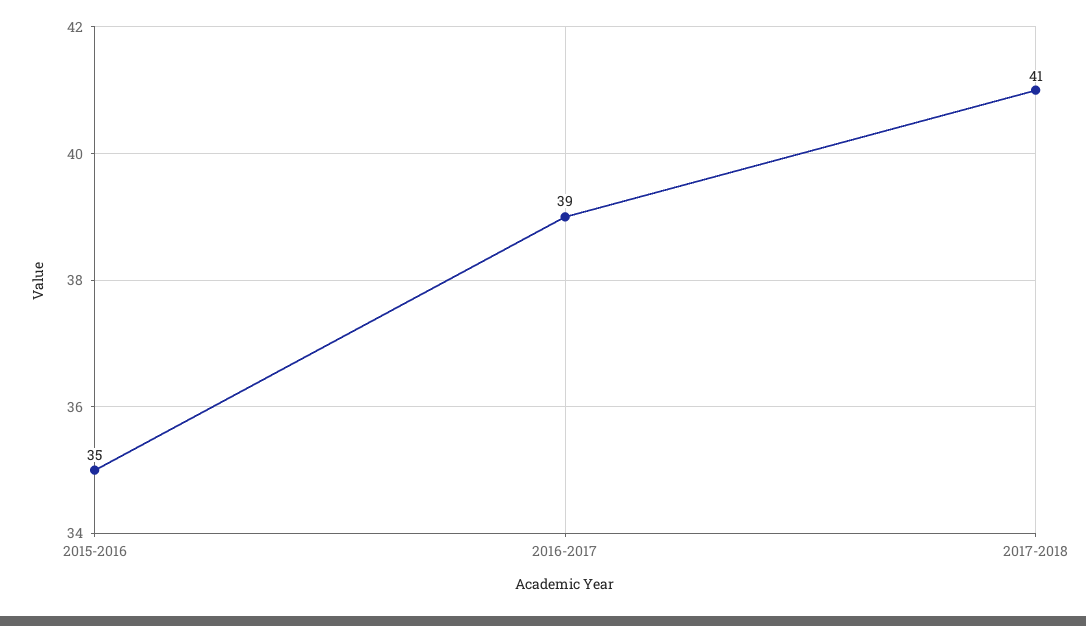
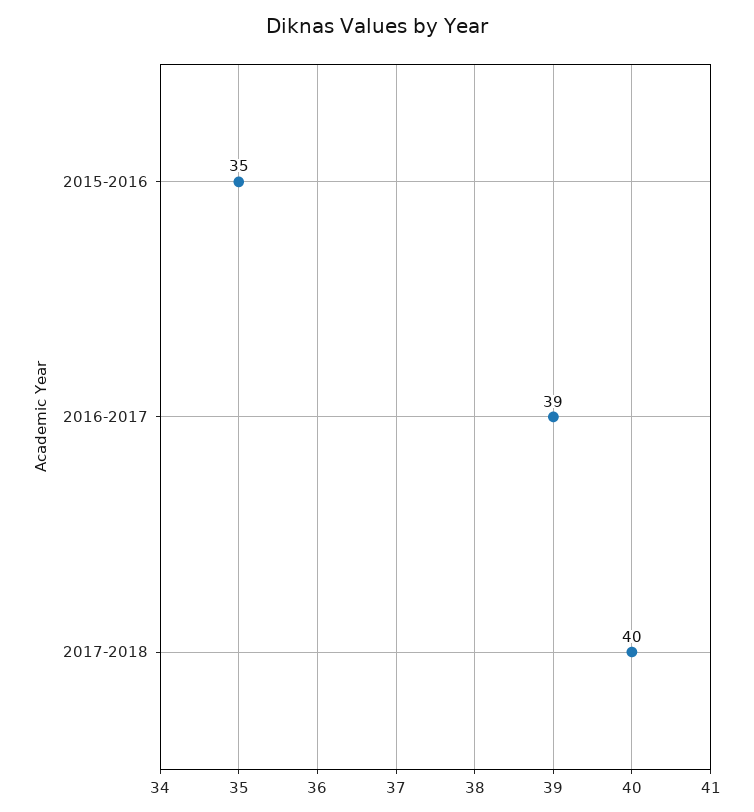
2017-2018: 41 -> 40

